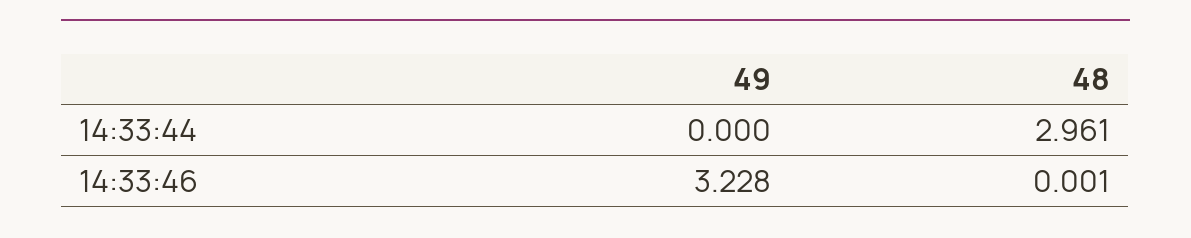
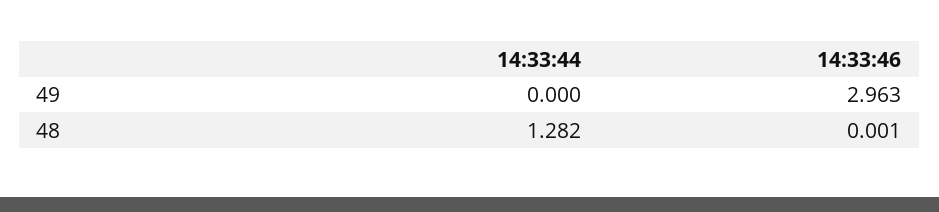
48, 14:33:44: 2.961 -> 1.282
49, 14:33:46: 3.228 -> 2.963

